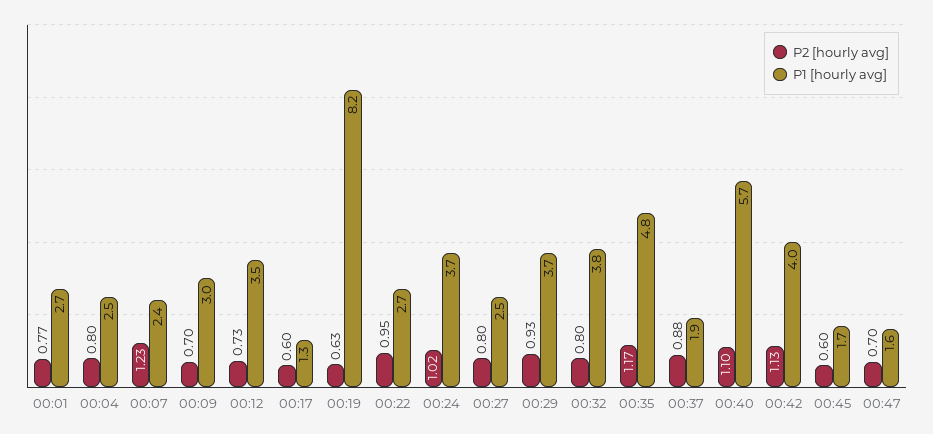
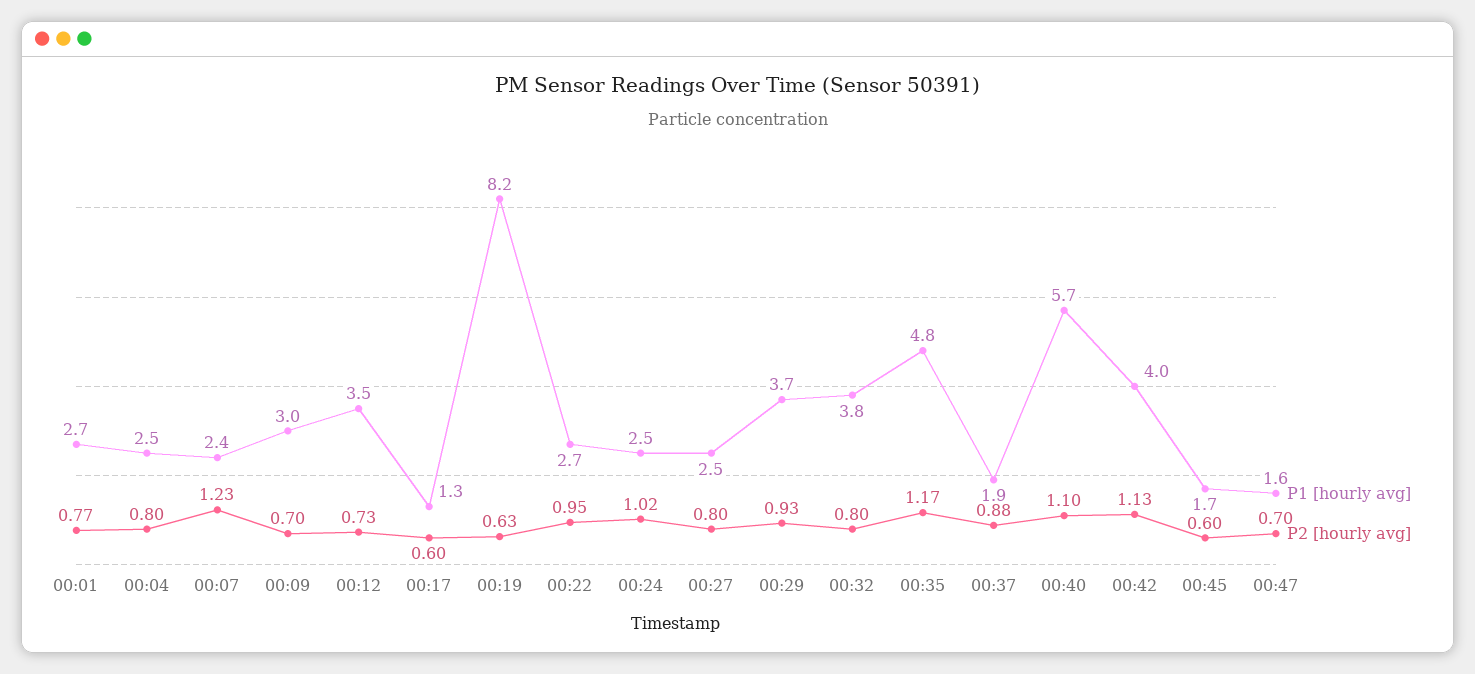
P1 [hourly avg], 00:24: 3.7 -> 2.5

